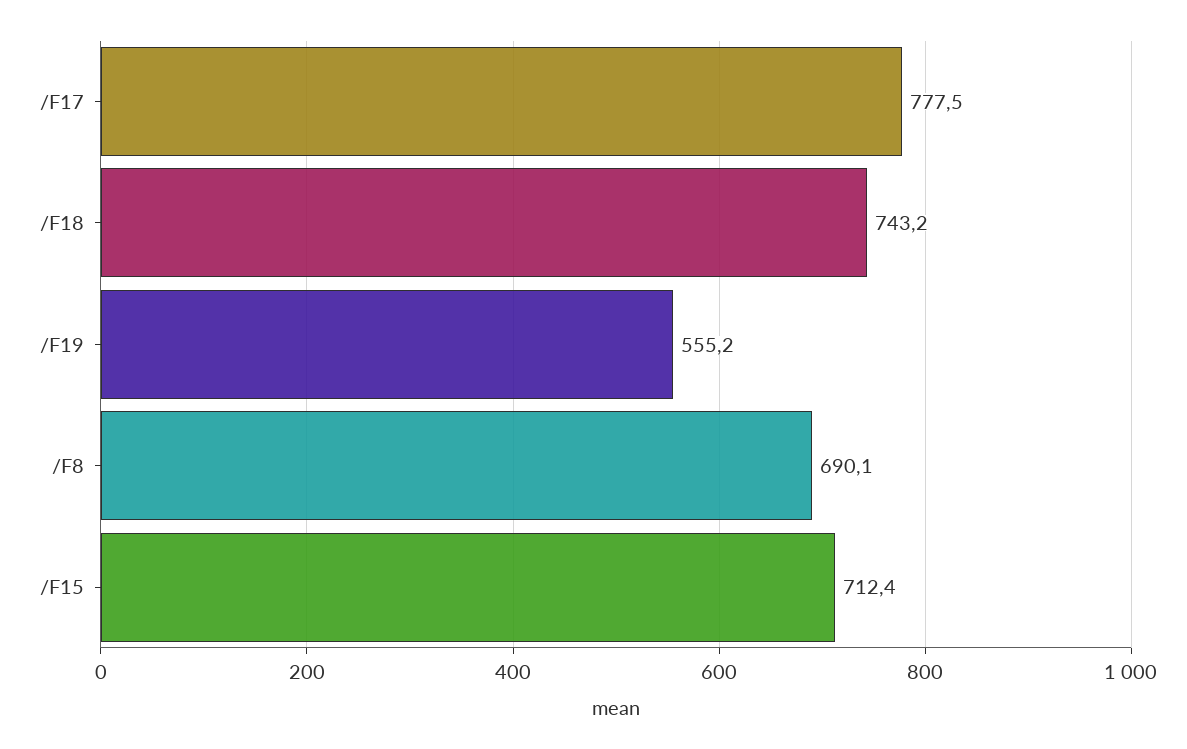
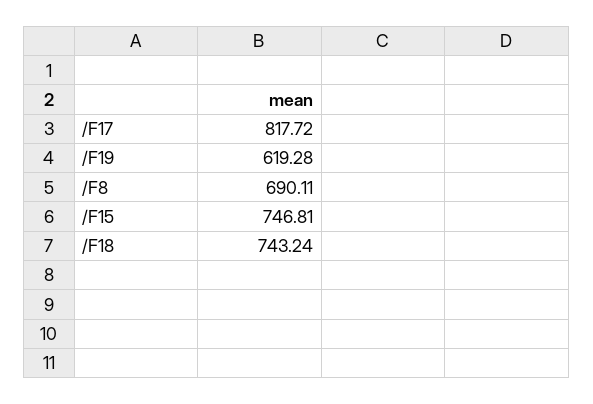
/F17: 777.5 -> 817.72
/F19: 555.2 -> 619.28
/F15: 712.4 -> 746.81

